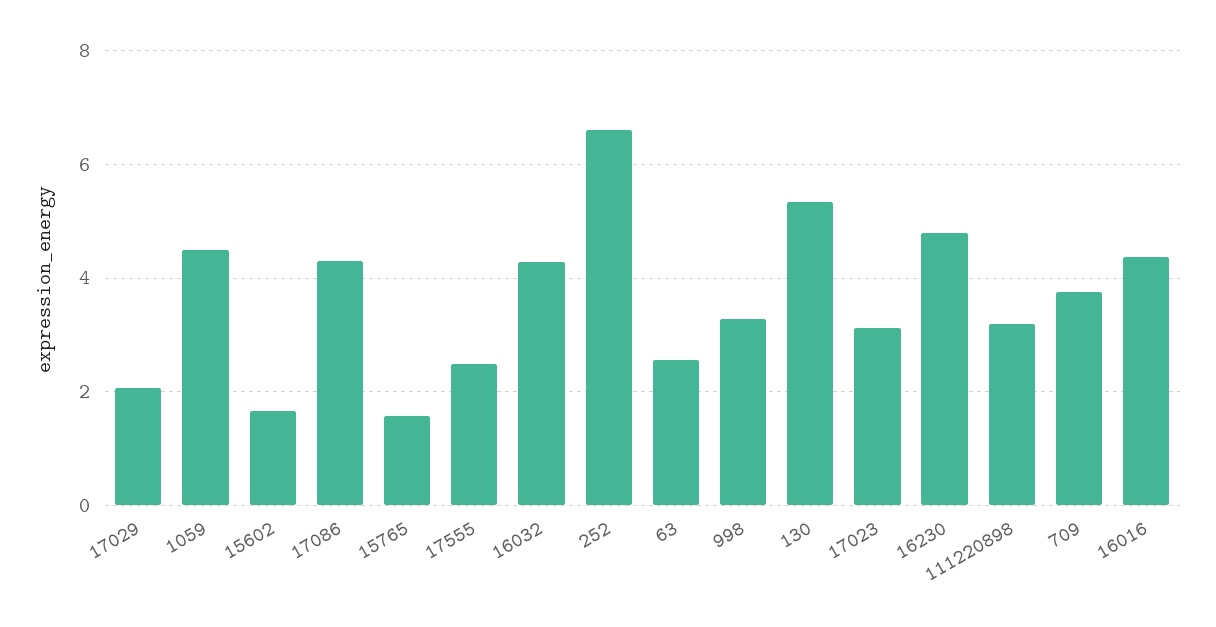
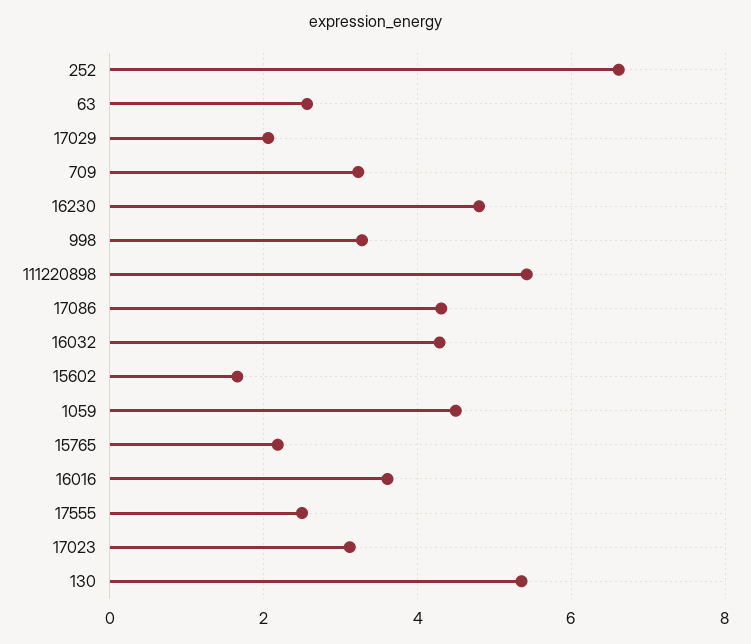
15765: 1.6 -> 2.2
111220898: 3.2 -> 5.4
709: 3.8 -> 3.2
16016: 4.4 -> 3.6

